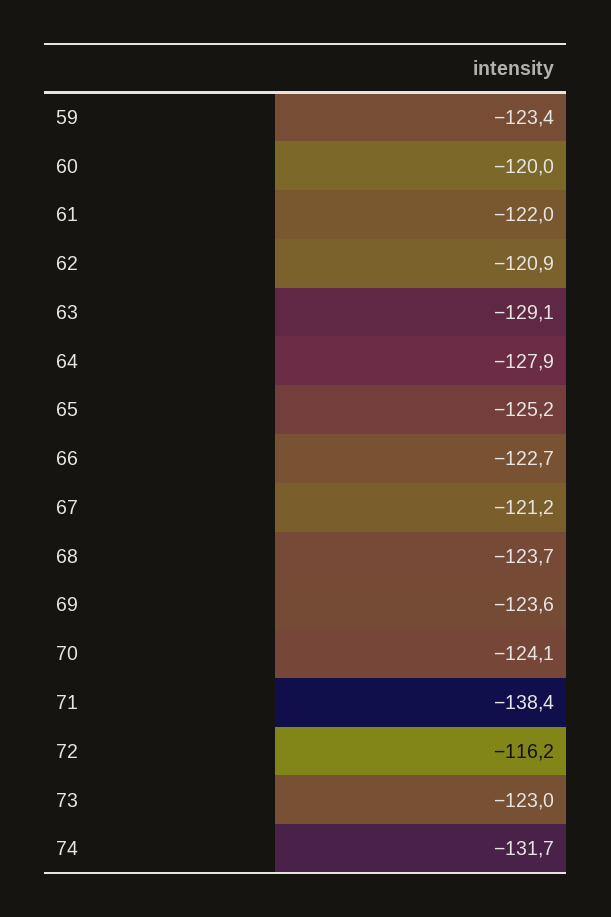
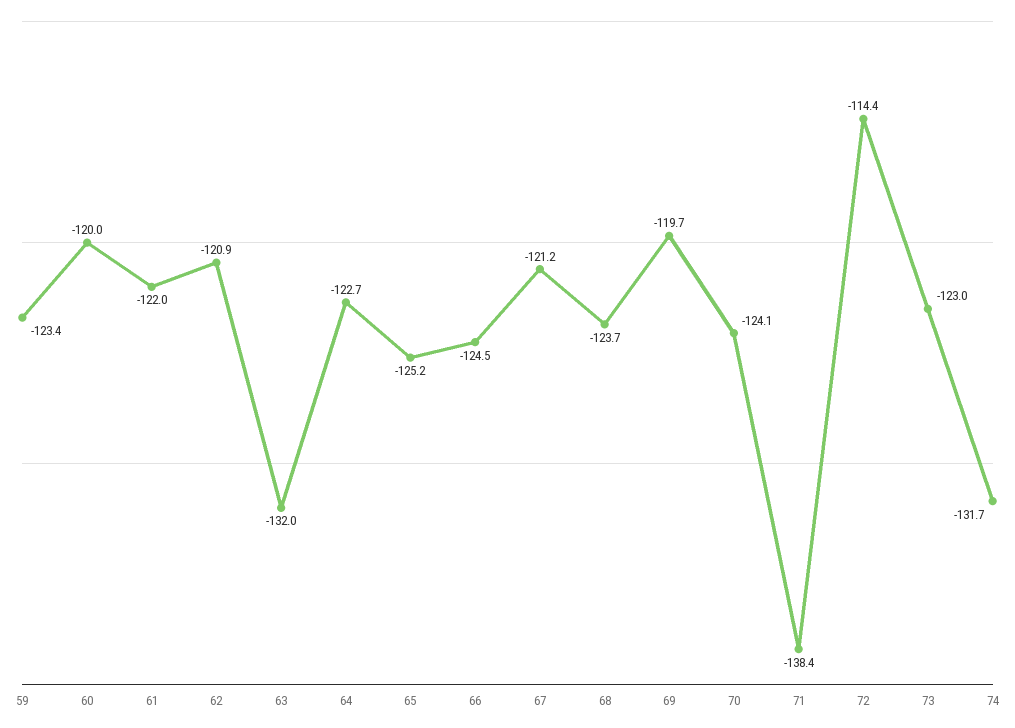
63: -129.1 -> -132
64: -127.9 -> -122.7
66: -122.7 -> -124.5
69: -123.6 -> -119.7
72: -116.2 -> -114.4

